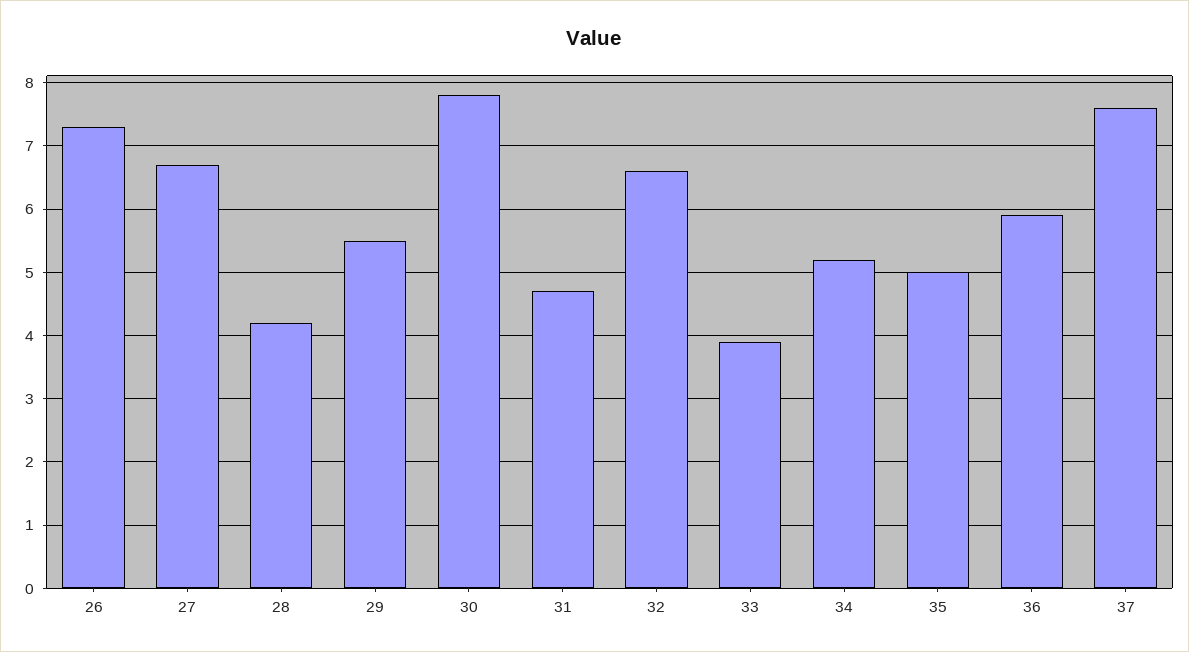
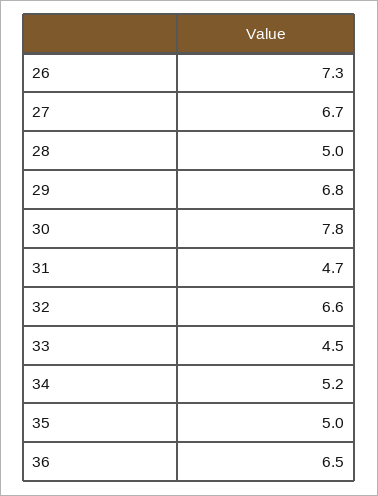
28: 4.2 -> 5
29: 5.5 -> 6.8
33: 3.9 -> 4.5
36: 5.9 -> 6.5
37: 7.6 -> none

